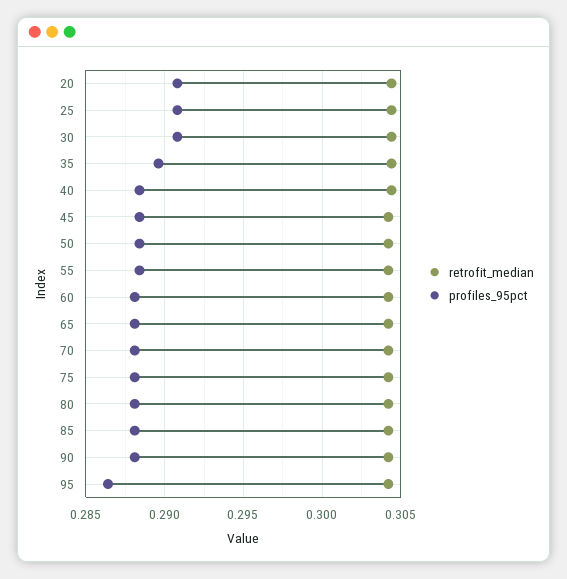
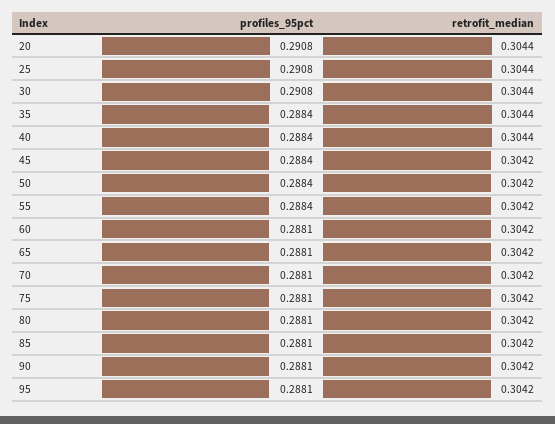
profiles_95pct, 35: 0.2895 -> 0.2884
profiles_95pct, 95: 0.2865 -> 0.2881

